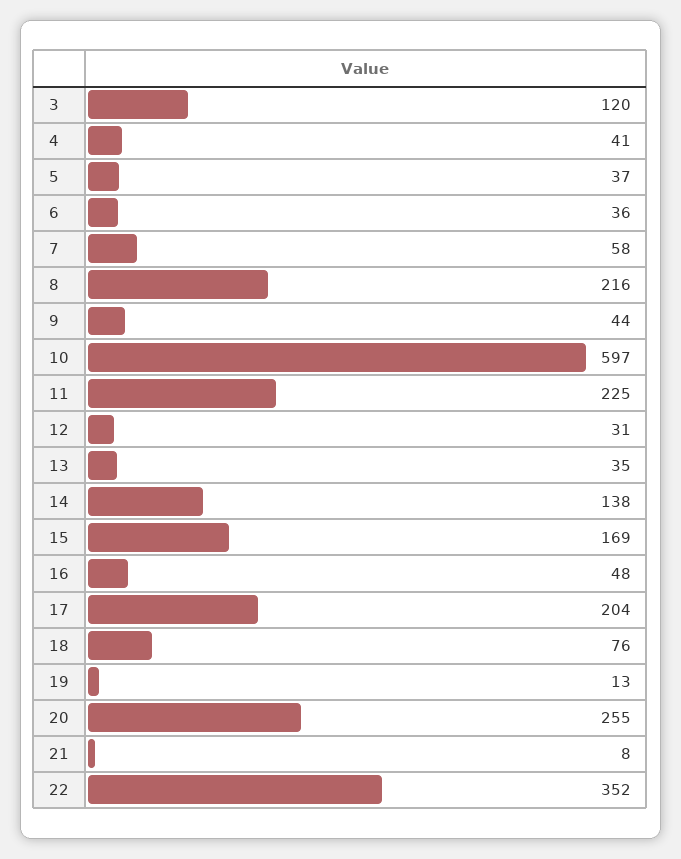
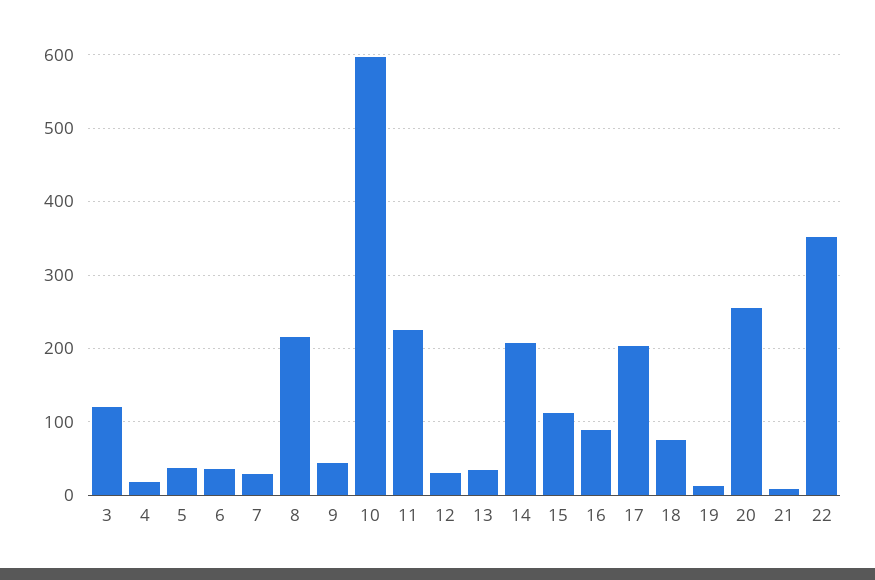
4: 41 -> 20
7: 58 -> 30
14: 138 -> 210
15: 169 -> 110
16: 48 -> 90

